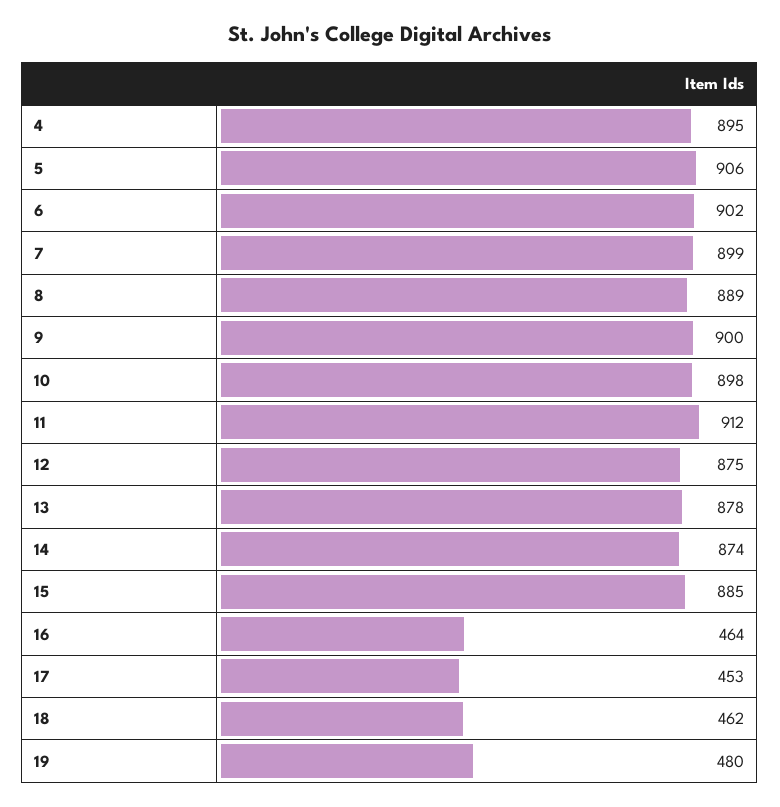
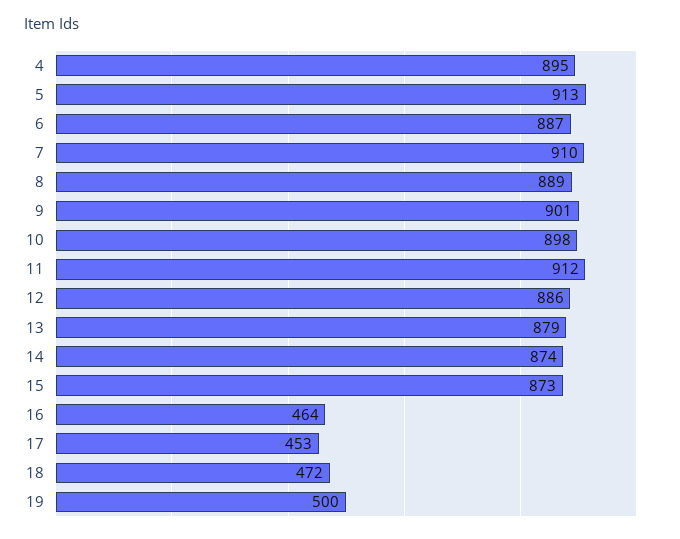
5: 906 -> 913
6: 902 -> 887
7: 899 -> 910
9: 900 -> 901
12: 875 -> 886
13: 878 -> 879
15: 885 -> 873
18: 462 -> 472
19: 480 -> 500

